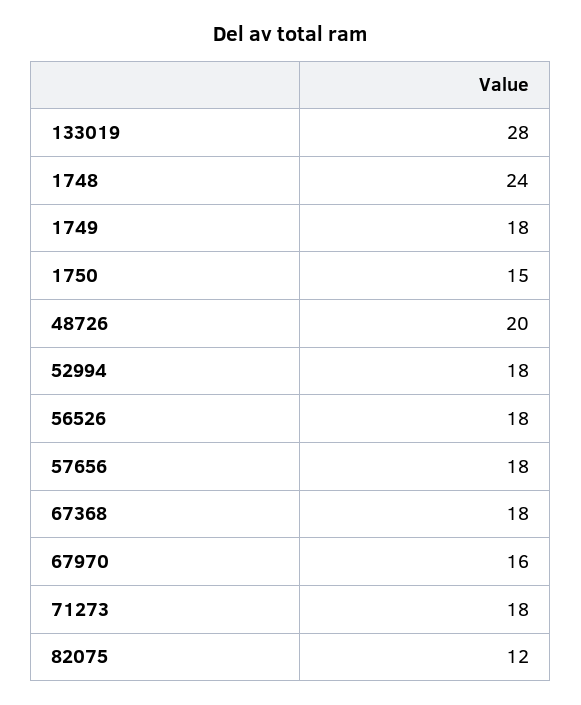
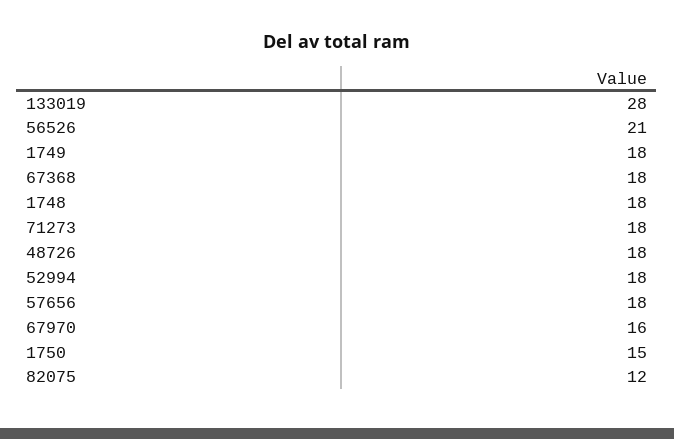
1748: 24 -> 18
48726: 20 -> 18
56526: 18 -> 21

